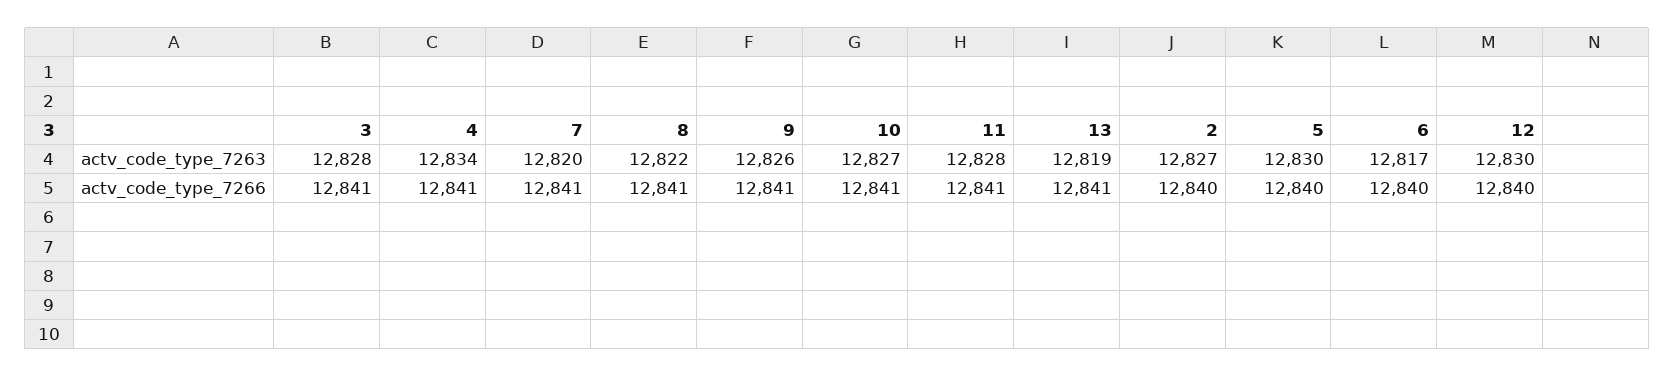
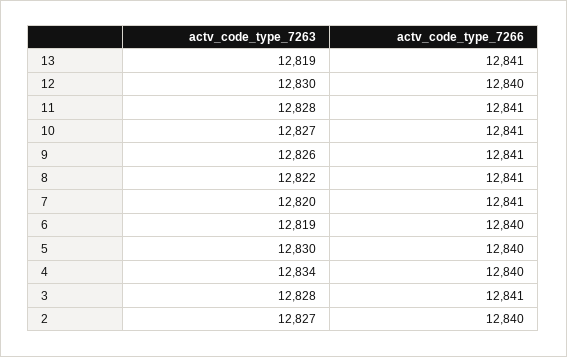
6, actv_code_type_7263: 12817 -> 12819
4, actv_code_type_7266: 12841 -> 12840

